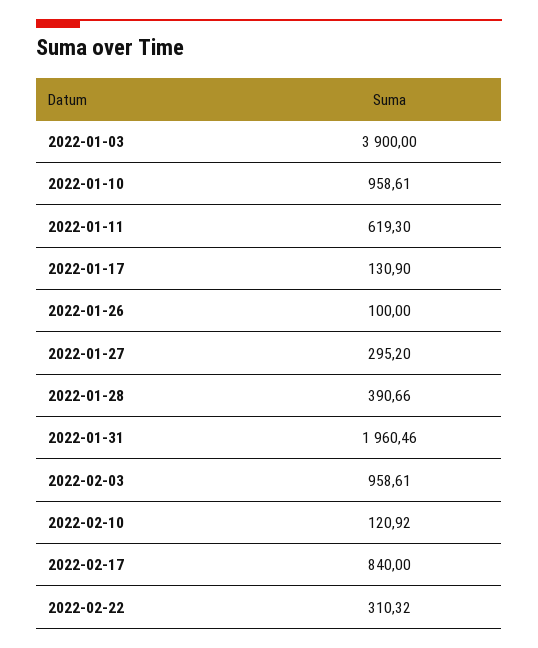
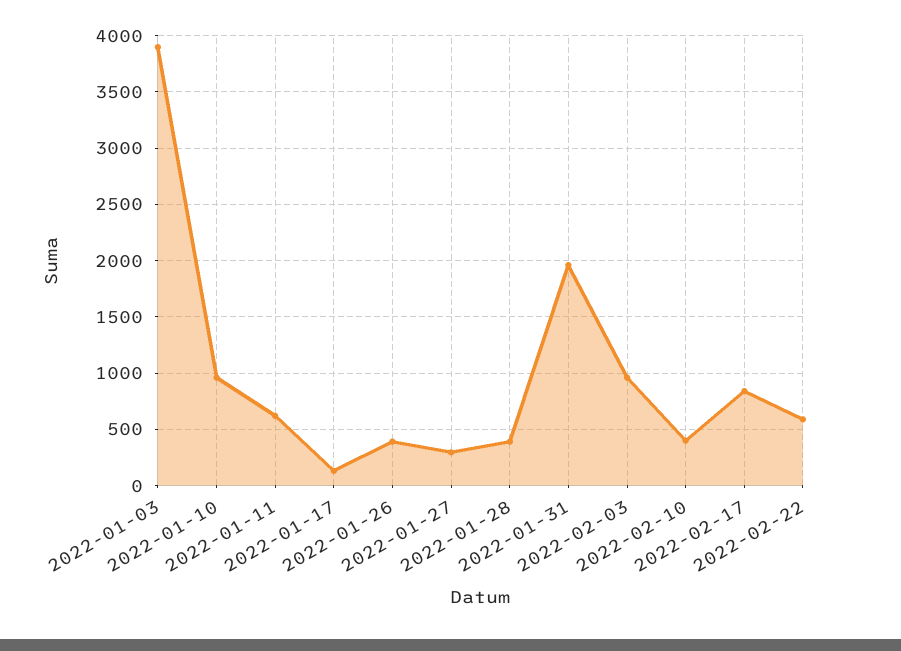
2022-01-26: 100 -> 400
2022-02-10: 120.92 -> 400
2022-02-22: 310.32 -> 600

